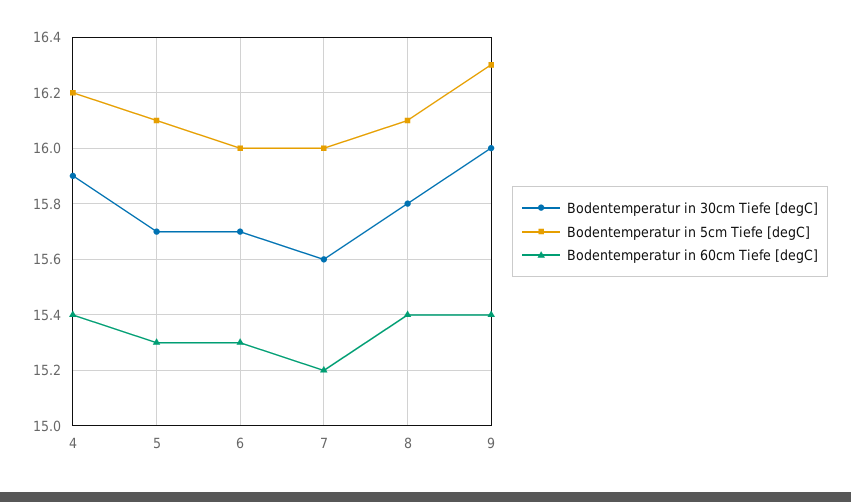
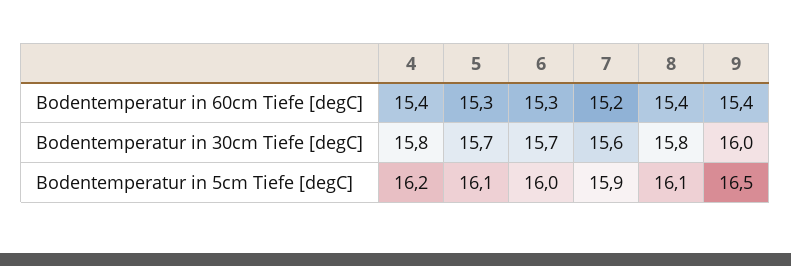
Bodentemperatur in 30cm Tiefe [degC], 4: 15.9 -> 15.8
Bodentemperatur in 5cm Tiefe [degC], 7: 16 -> 15.9
Bodentemperatur in 5cm Tiefe [degC], 9: 16.3 -> 16.5

